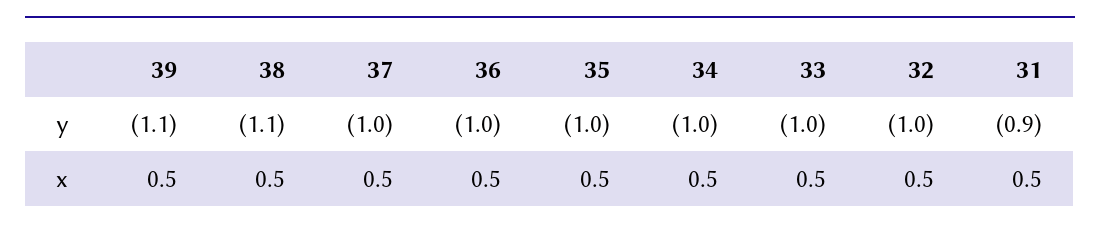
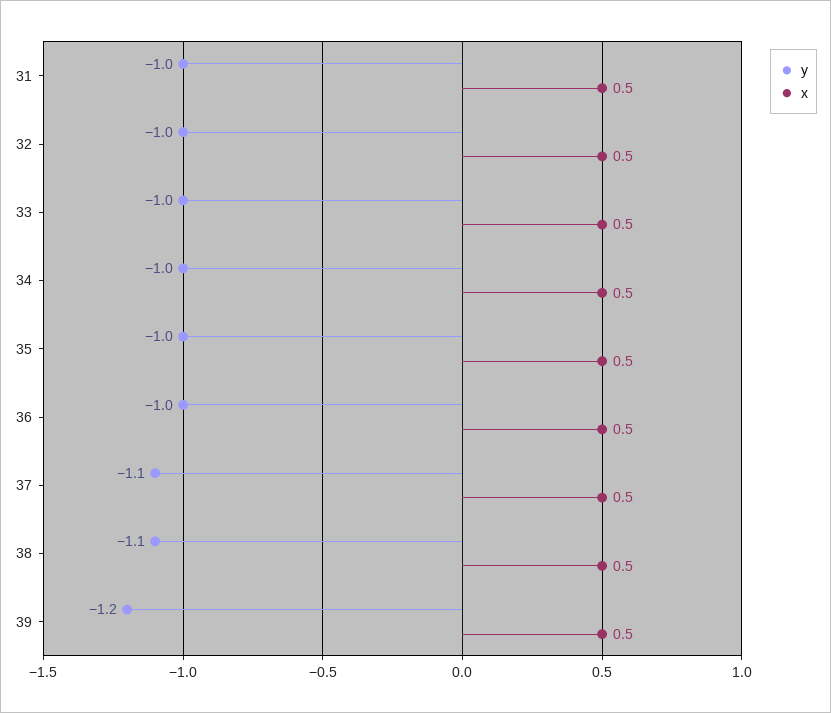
y, 39: -1.1 -> -1.2
y, 37: -1 -> -1.1
y, 31: -0.9 -> -1

